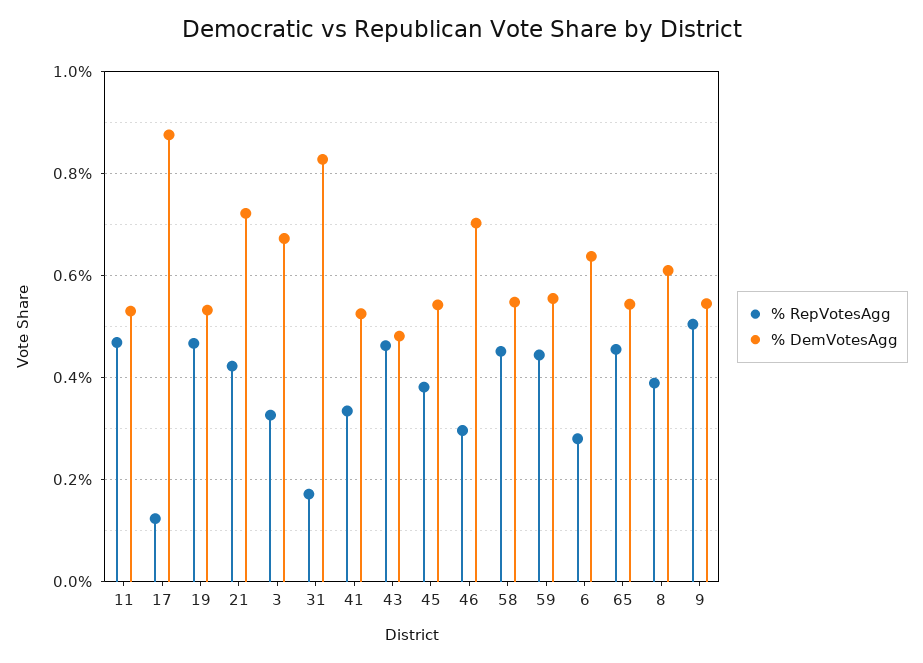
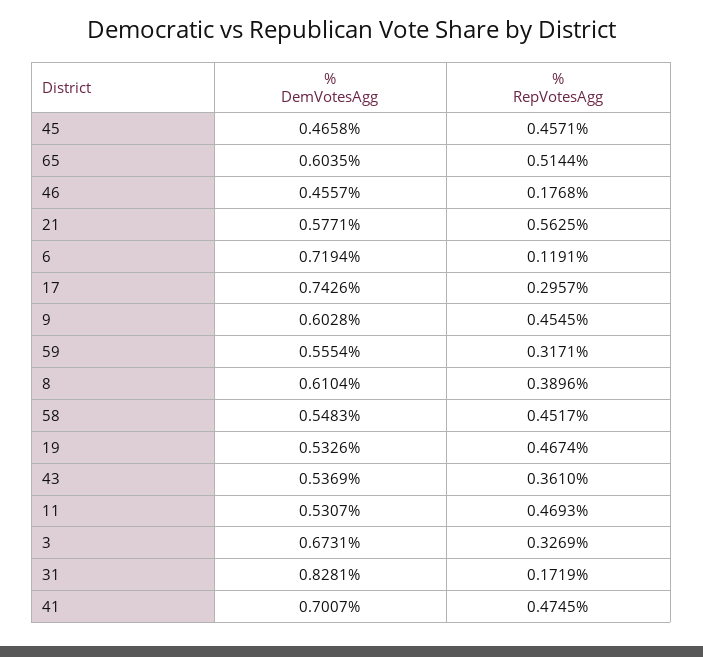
% RepVotesAgg, 17: 0.12 -> 0.2957
% DemVotesAgg, 17: 0.88 -> 0.7426
% RepVotesAgg, 21: 0.42 -> 0.5625
% DemVotesAgg, 21: 0.72 -> 0.5771
% RepVotesAgg, 41: 0.34 -> 0.4745
% DemVotesAgg, 41: 0.52 -> 0.7007
% RepVotesAgg, 43: 0.46 -> 0.361
% DemVotesAgg, 43: 0.48 -> 0.5369
% RepVotesAgg, 45: 0.38 -> 0.4571
% DemVotesAgg, 45: 0.54 -> 0.4658
% RepVotesAgg, 46: 0.3 -> 0.1768
% DemVotesAgg, 46: 0.7 -> 0.4557
% RepVotesAgg, 59: 0.44 -> 0.3171
% RepVotesAgg, 6: 0.28 -> 0.1191
% DemVotesAgg, 6: 0.64 -> 0.7194
% RepVotesAgg, 65: 0.46 -> 0.5144
% DemVotesAgg, 65: 0.54 -> 0.6035
% RepVotesAgg, 9: 0.5 -> 0.4545
% DemVotesAgg, 9: 0.54 -> 0.6028

